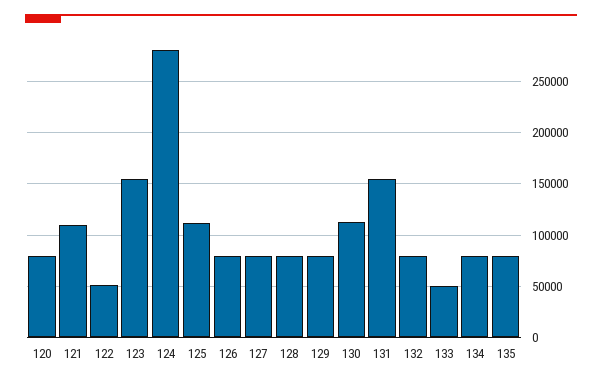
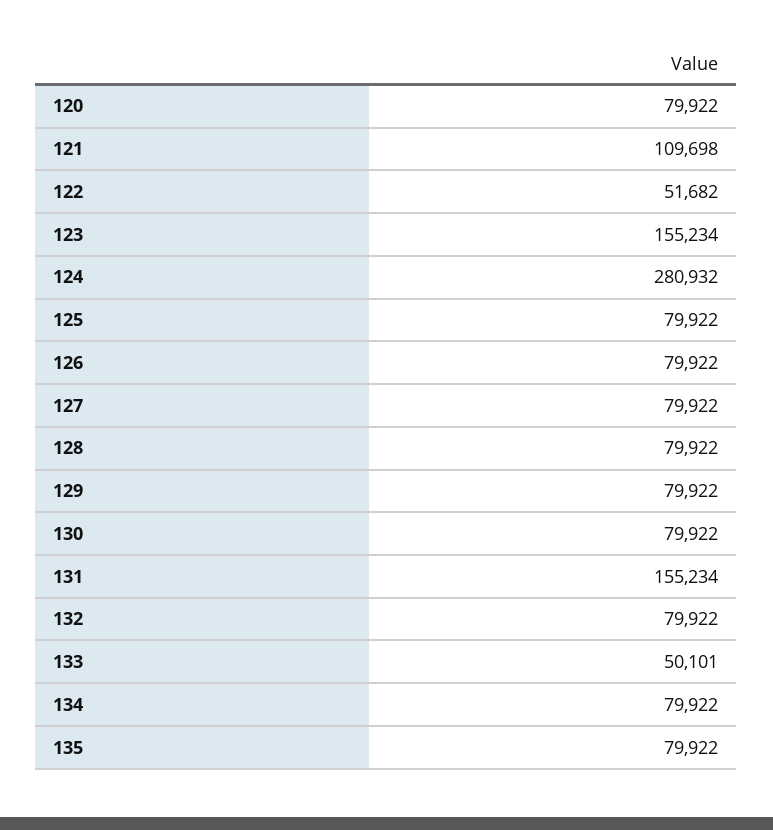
125: 110000 -> 79922
130: 110000 -> 79922

